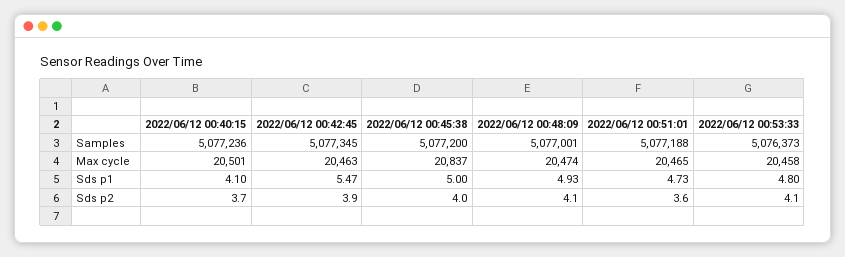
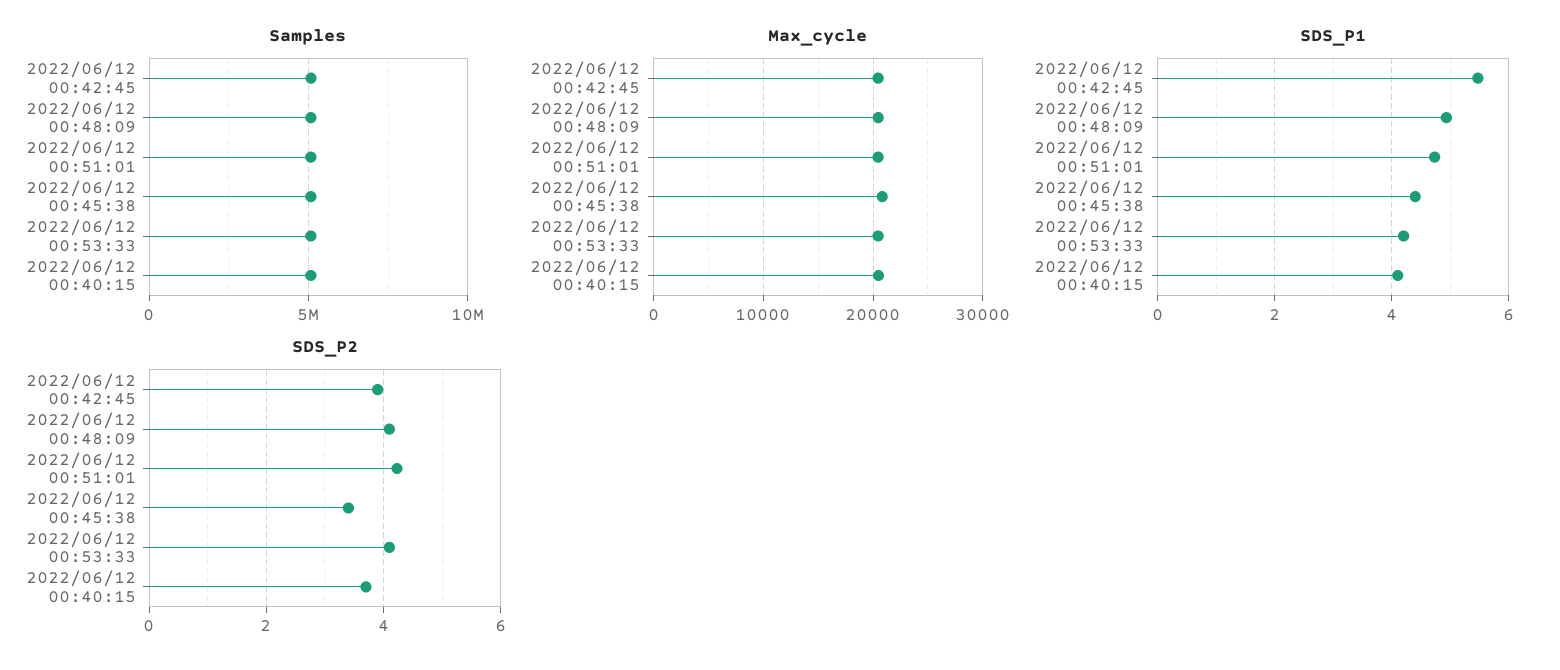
Sds p1, 2022/06/12 00:45:38: 5 -> 4.4
Sds p1, 2022/06/12 00:53:33: 4.8 -> 4.2
Sds p2, 2022/06/12 00:45:38: 4 -> 3.4
Sds p2, 2022/06/12 00:51:01: 3.6 -> 4.2

